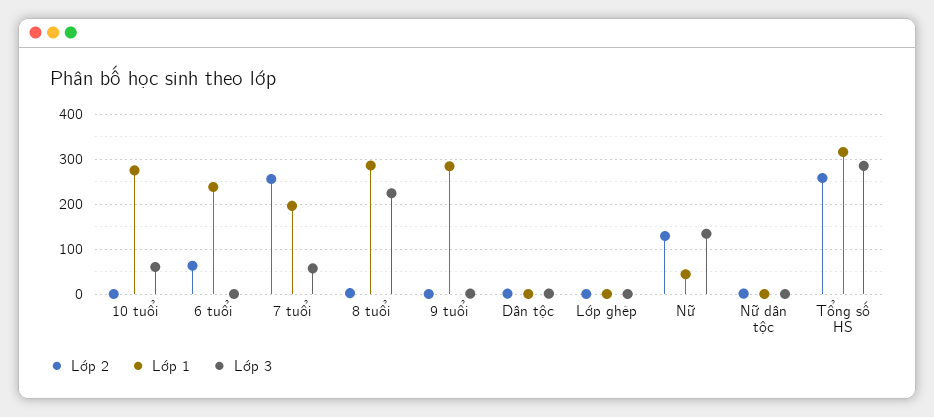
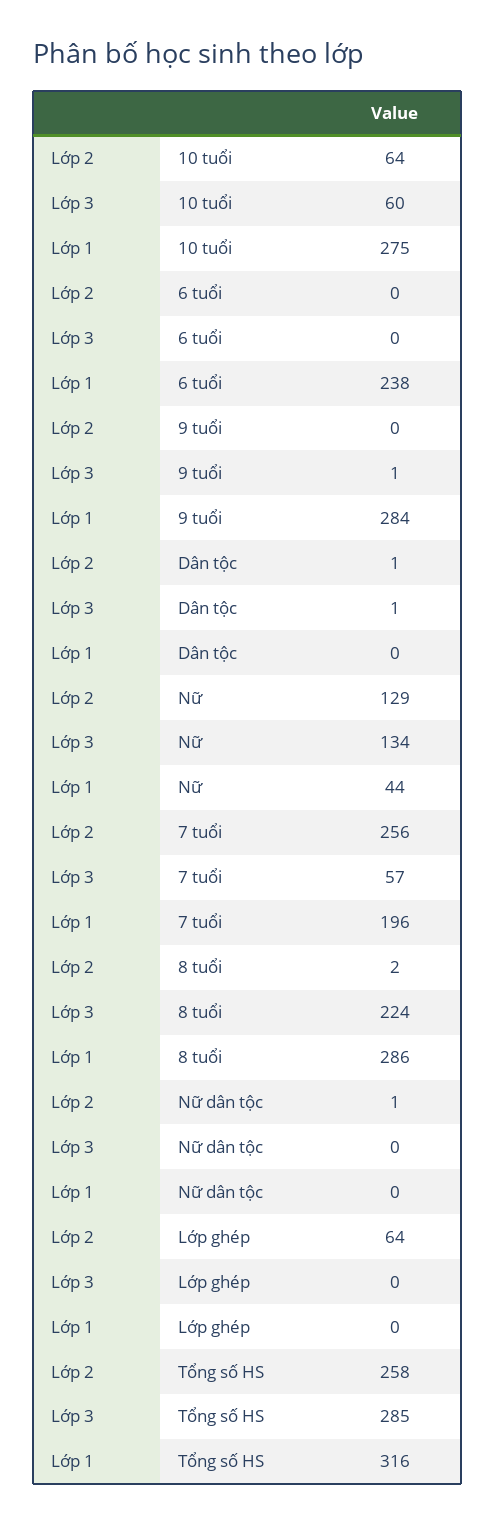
Lớp 2, 10 tuổi: 0 -> 64
Lớp 2, 6 tuổi: 60 -> 0
Lớp 2, Lớp ghép: 0 -> 64

